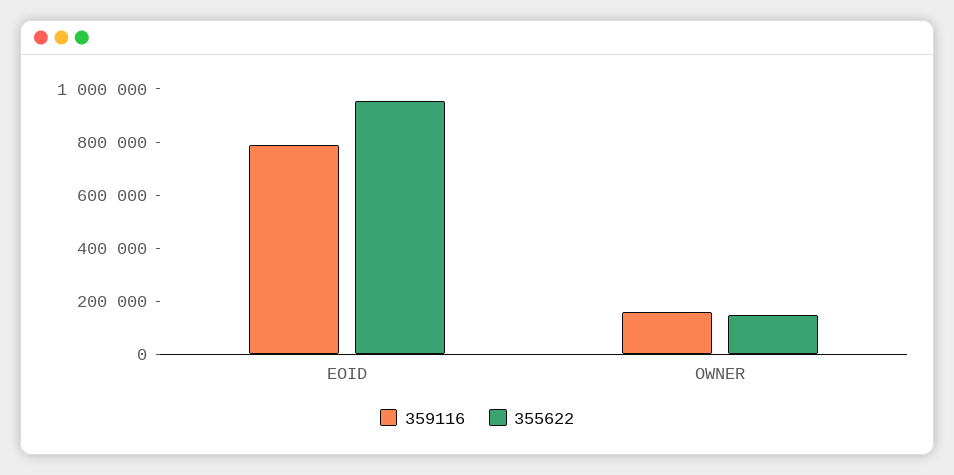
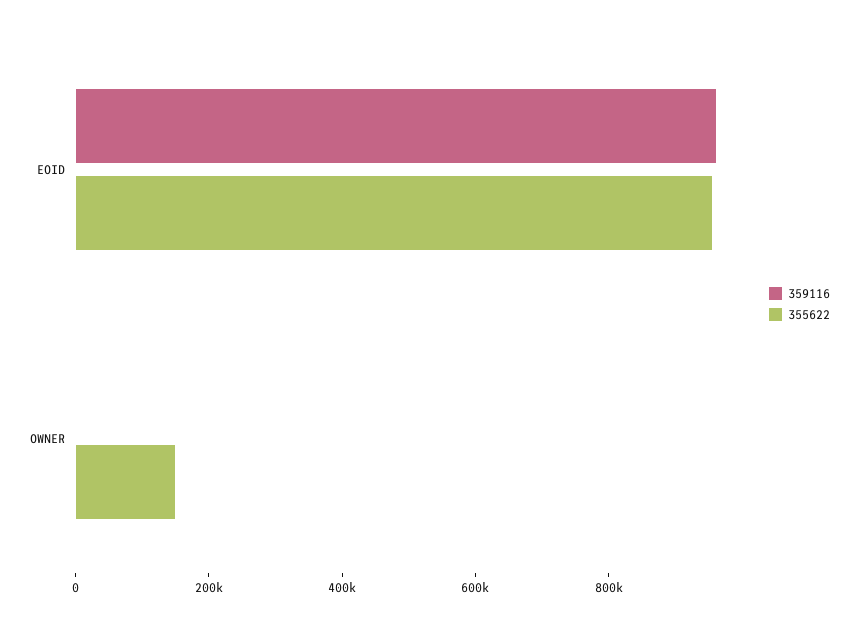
359116, EOID: 800000 -> 950000
359116, OWNER: 150000 -> 0

